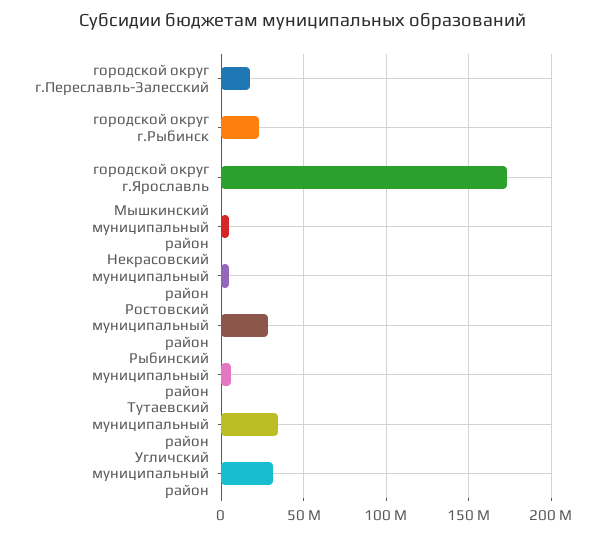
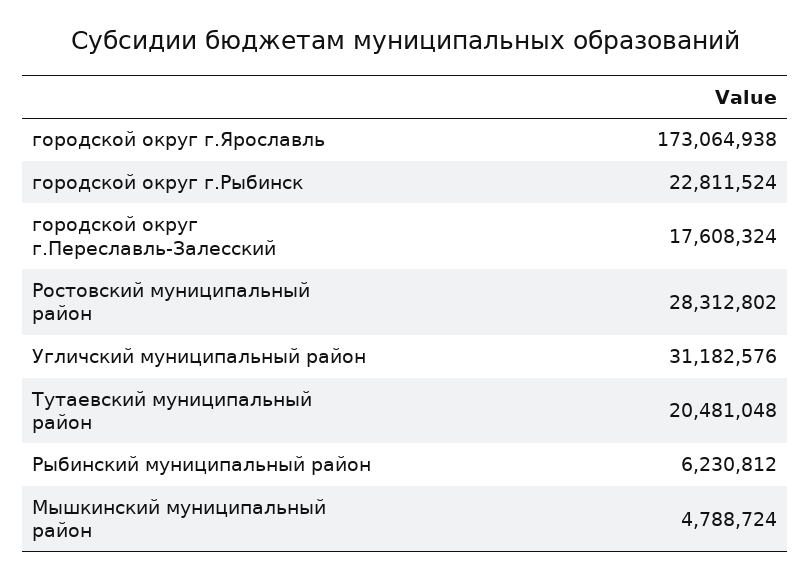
Некрасовский муниципальный район: 5000000 -> none
Тутаевский муниципальный район: 35000000 -> 20481048

